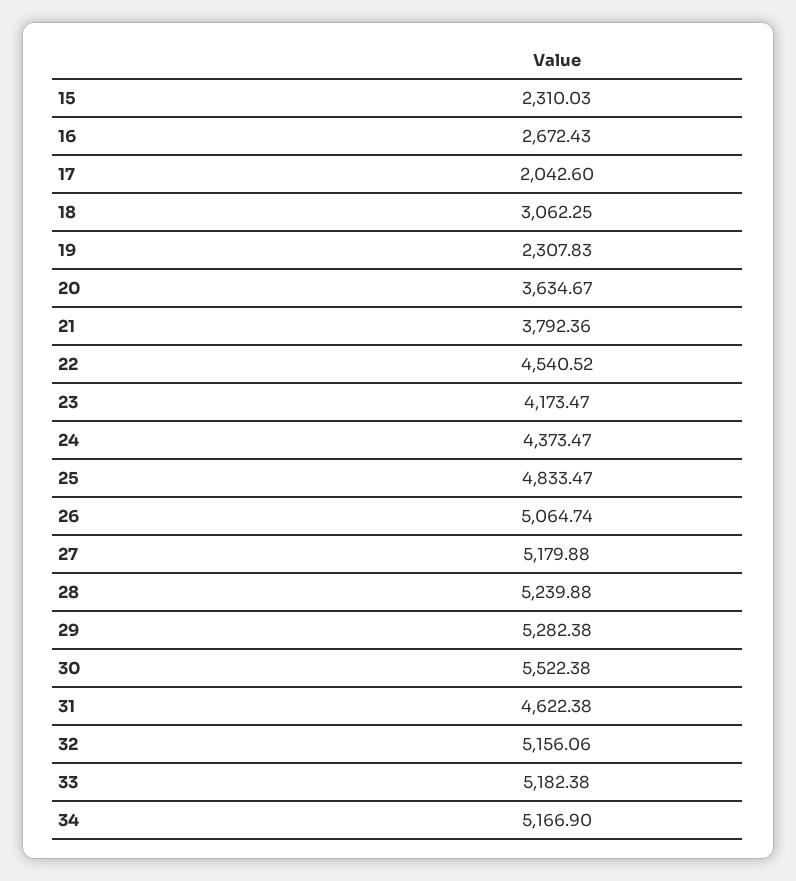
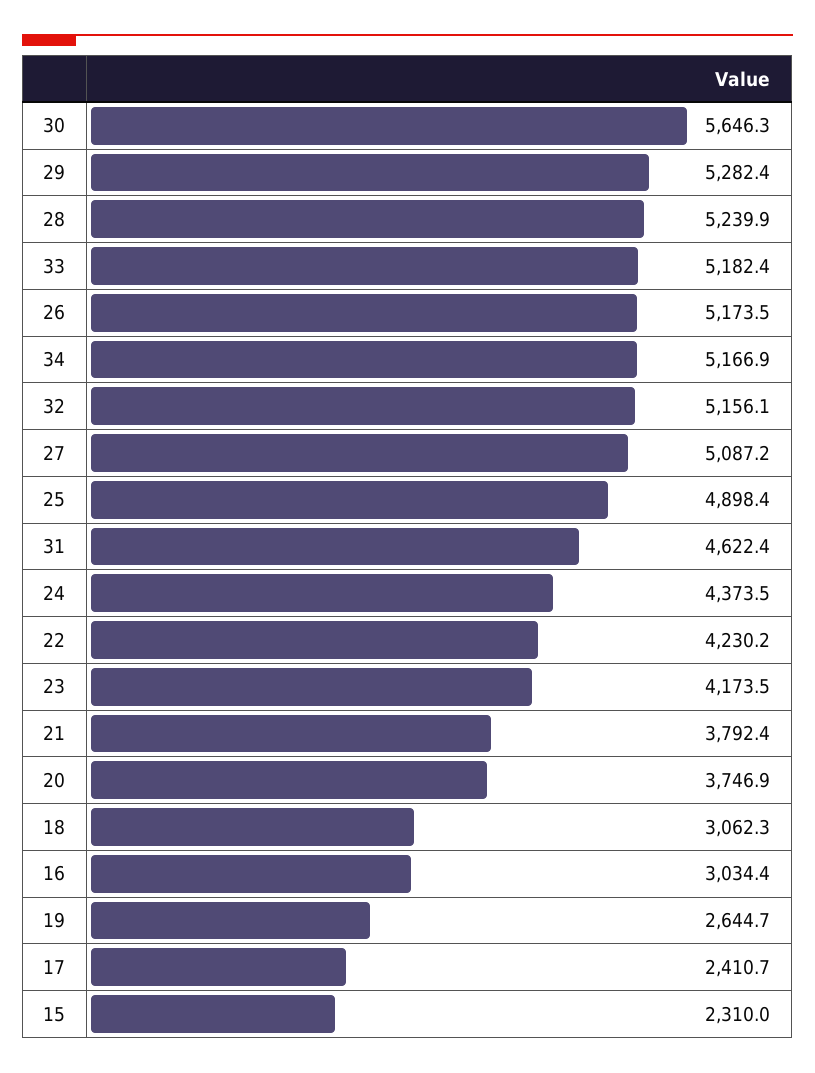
16: 2672.43 -> 3034.4
17: 2042.6 -> 2410.7
19: 2307.83 -> 2644.7
20: 3634.67 -> 3746.9
22: 4540.52 -> 4230.2
25: 4833.47 -> 4898.4
26: 5064.74 -> 5173.5
27: 5179.88 -> 5087.2
30: 5522.38 -> 5646.3

